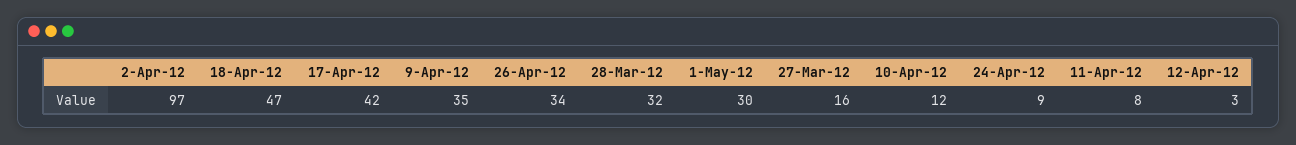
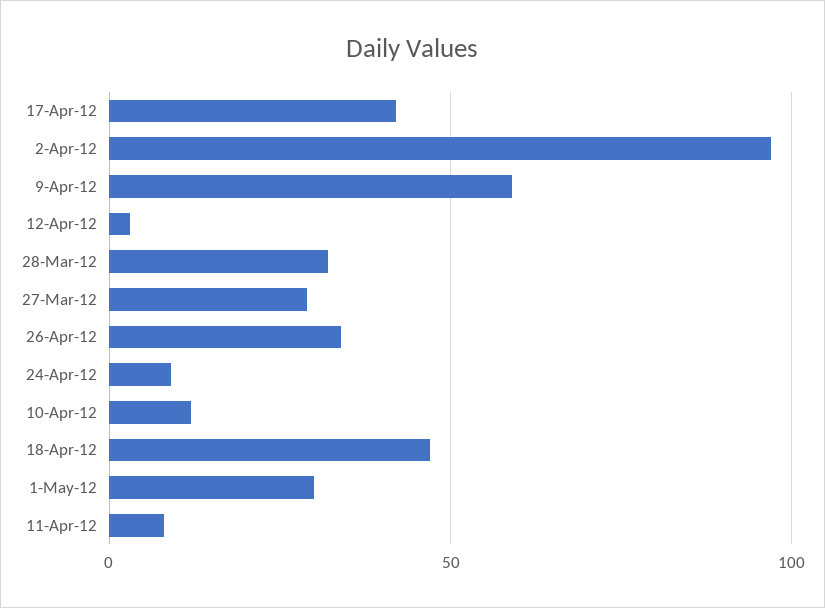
9-Apr-12: 35 -> 60
27-Mar-12: 16 -> 30

